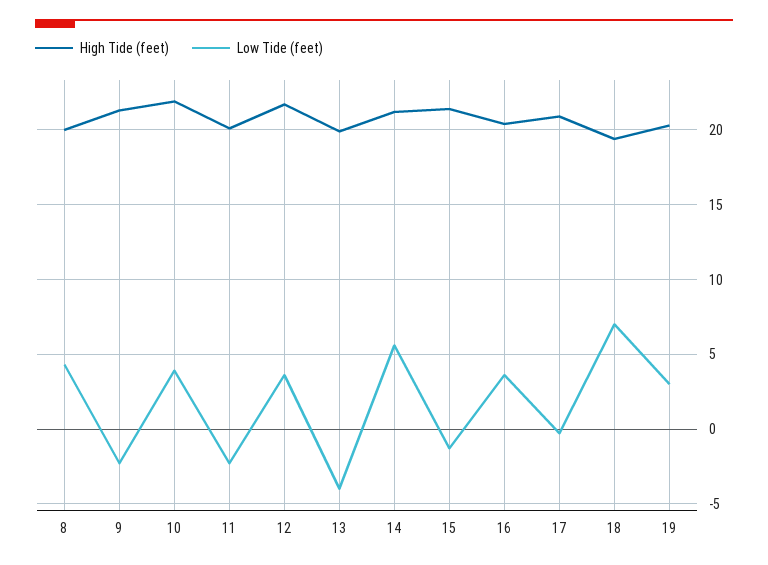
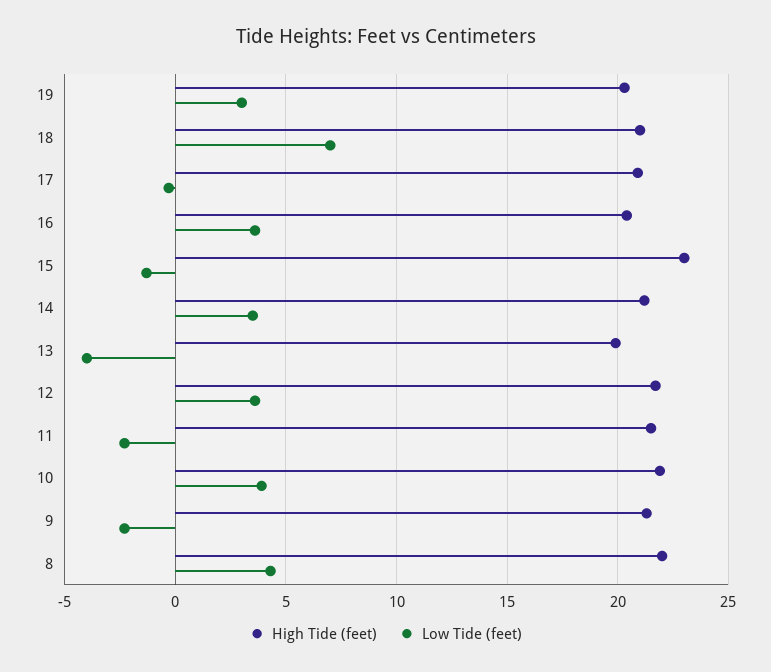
High Tide (feet), 8: 20 -> 22
High Tide (feet), 11: 20 -> 21.5
Low Tide (feet), 14: 5.5 -> 3.5
High Tide (feet), 15: 21.5 -> 23
High Tide (feet), 18: 19.5 -> 21

